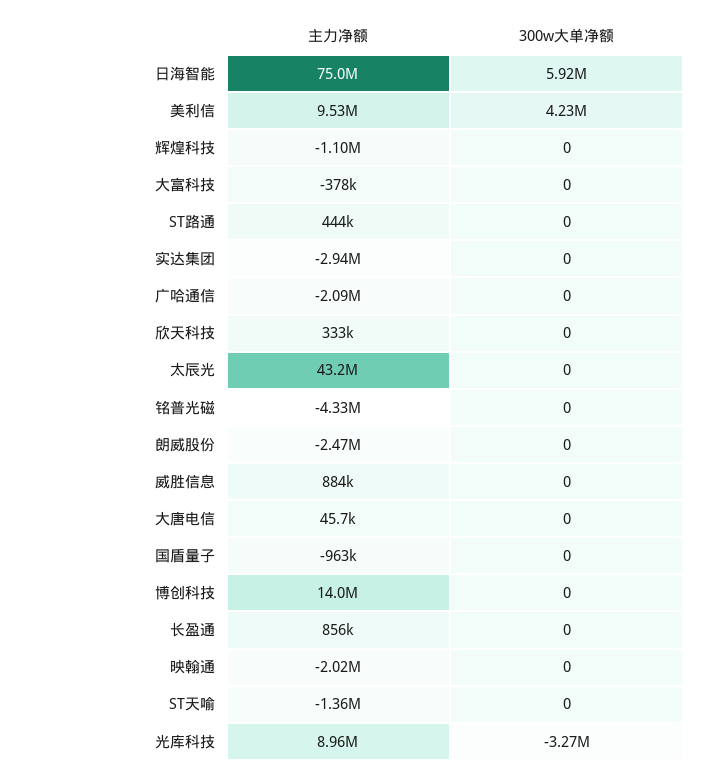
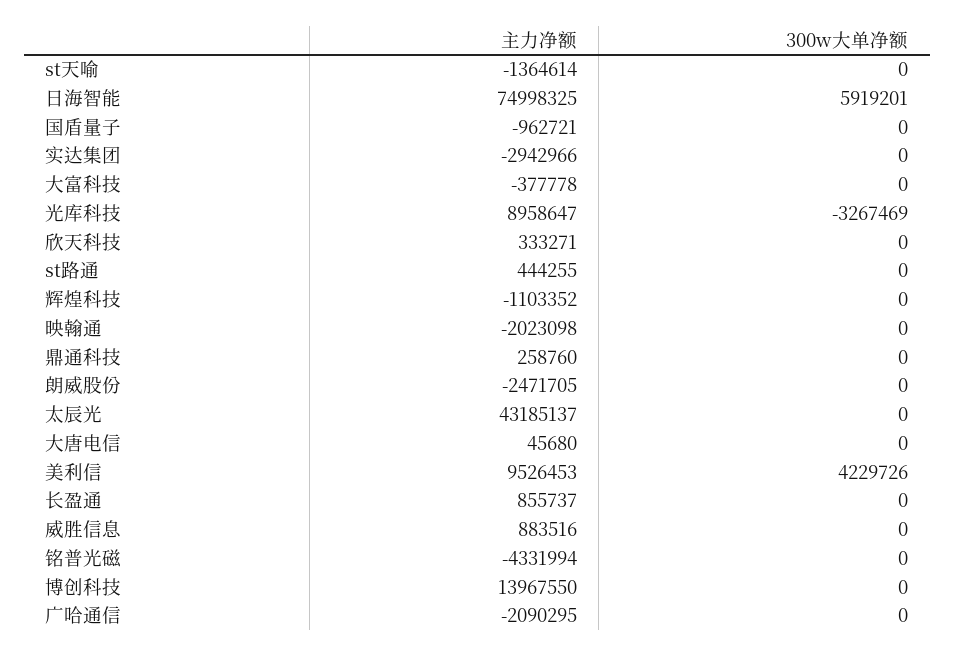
主力净额, 鼎通科技: none -> 258760
300w大单净额, 鼎通科技: none -> 0

